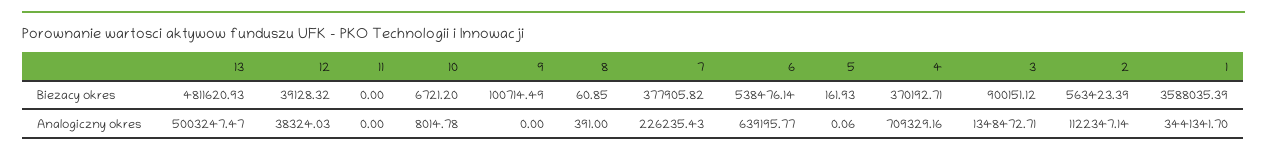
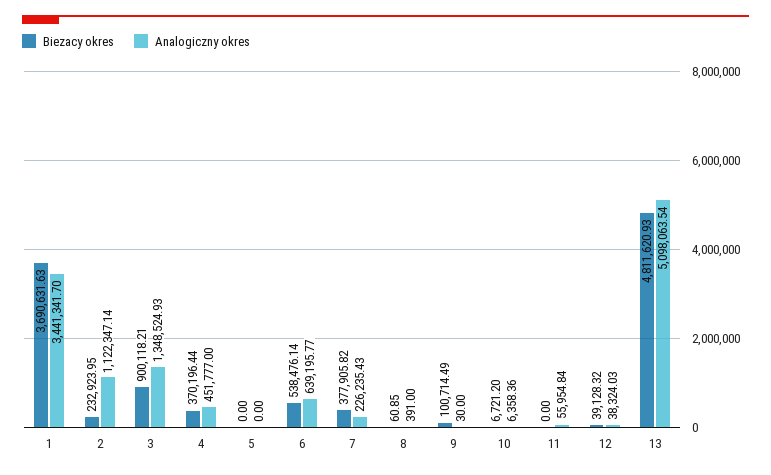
Biezacy okres, 5: 161.93 -> 0
Biezacy okres, 4: 370192.71 -> 370196.44
Biezacy okres, 3: 900151.12 -> 900118.21
Biezacy okres, 2: 563423.39 -> 232923.95
Biezacy okres, 1: 3588035.39 -> 3690631.63
Analogiczny okres, 13: 5003247.47 -> 5098063.54
Analogiczny okres, 11: 0 -> 55954.84
Analogiczny okres, 10: 8014.78 -> 6358.36
Analogiczny okres, 9: 0 -> 30
Analogiczny okres, 5: 0.06 -> 0
Analogiczny okres, 4: 709329.16 -> 451777
Analogiczny okres, 3: 1348472.71 -> 1348524.93

